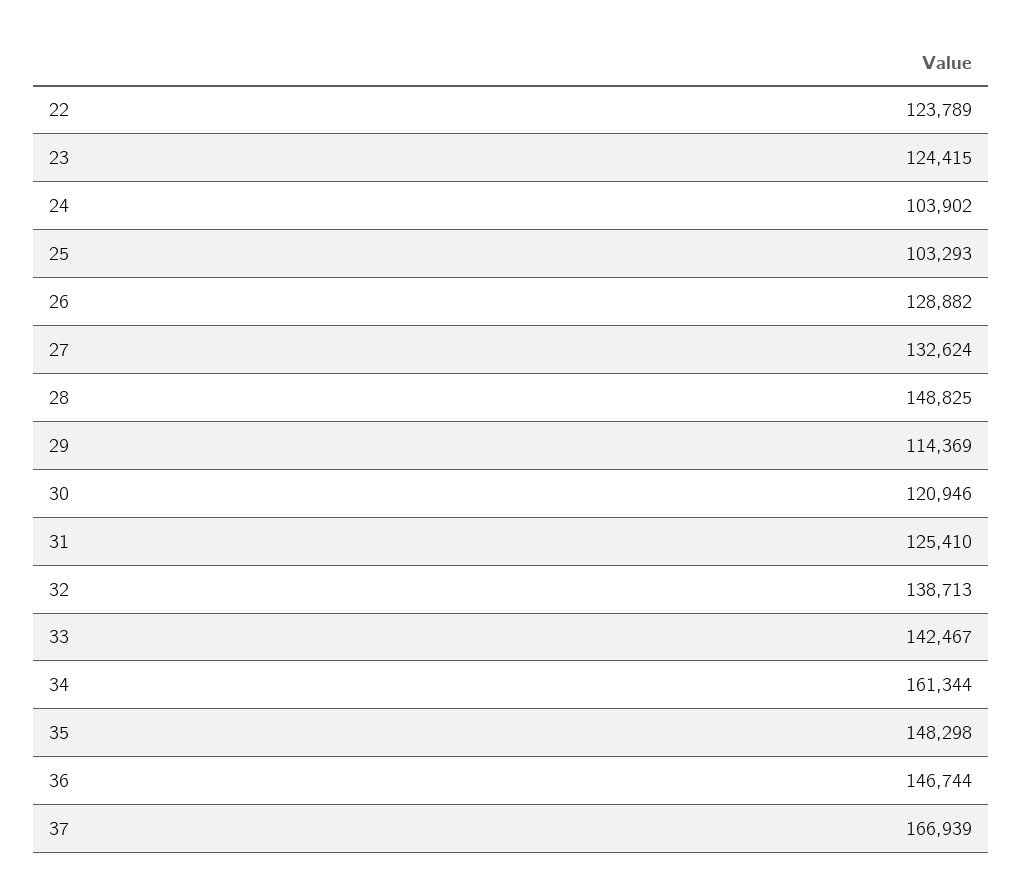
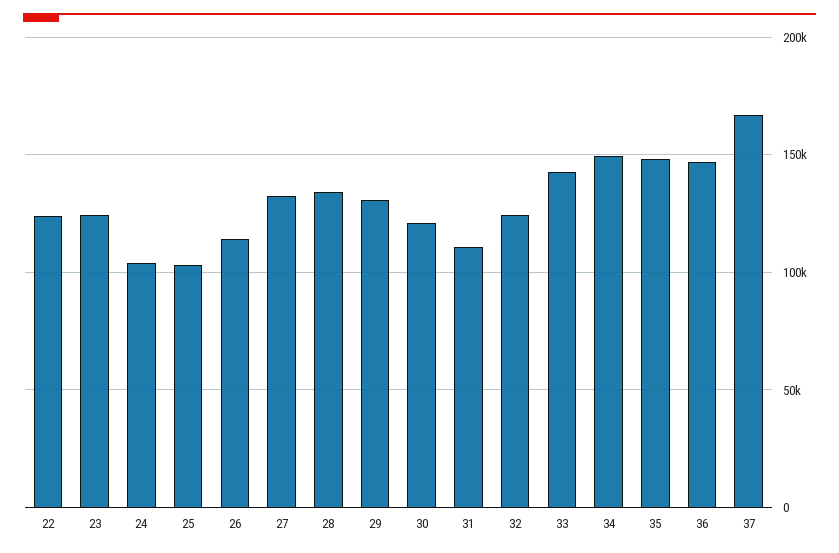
26: 128882 -> 115000
28: 148825 -> 135000
29: 114369 -> 130000
31: 125410 -> 110000
32: 138713 -> 125000
34: 161344 -> 150000

